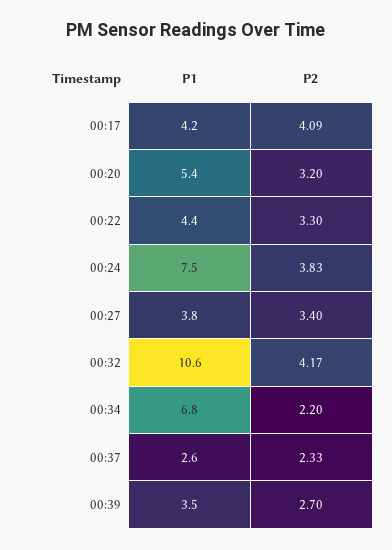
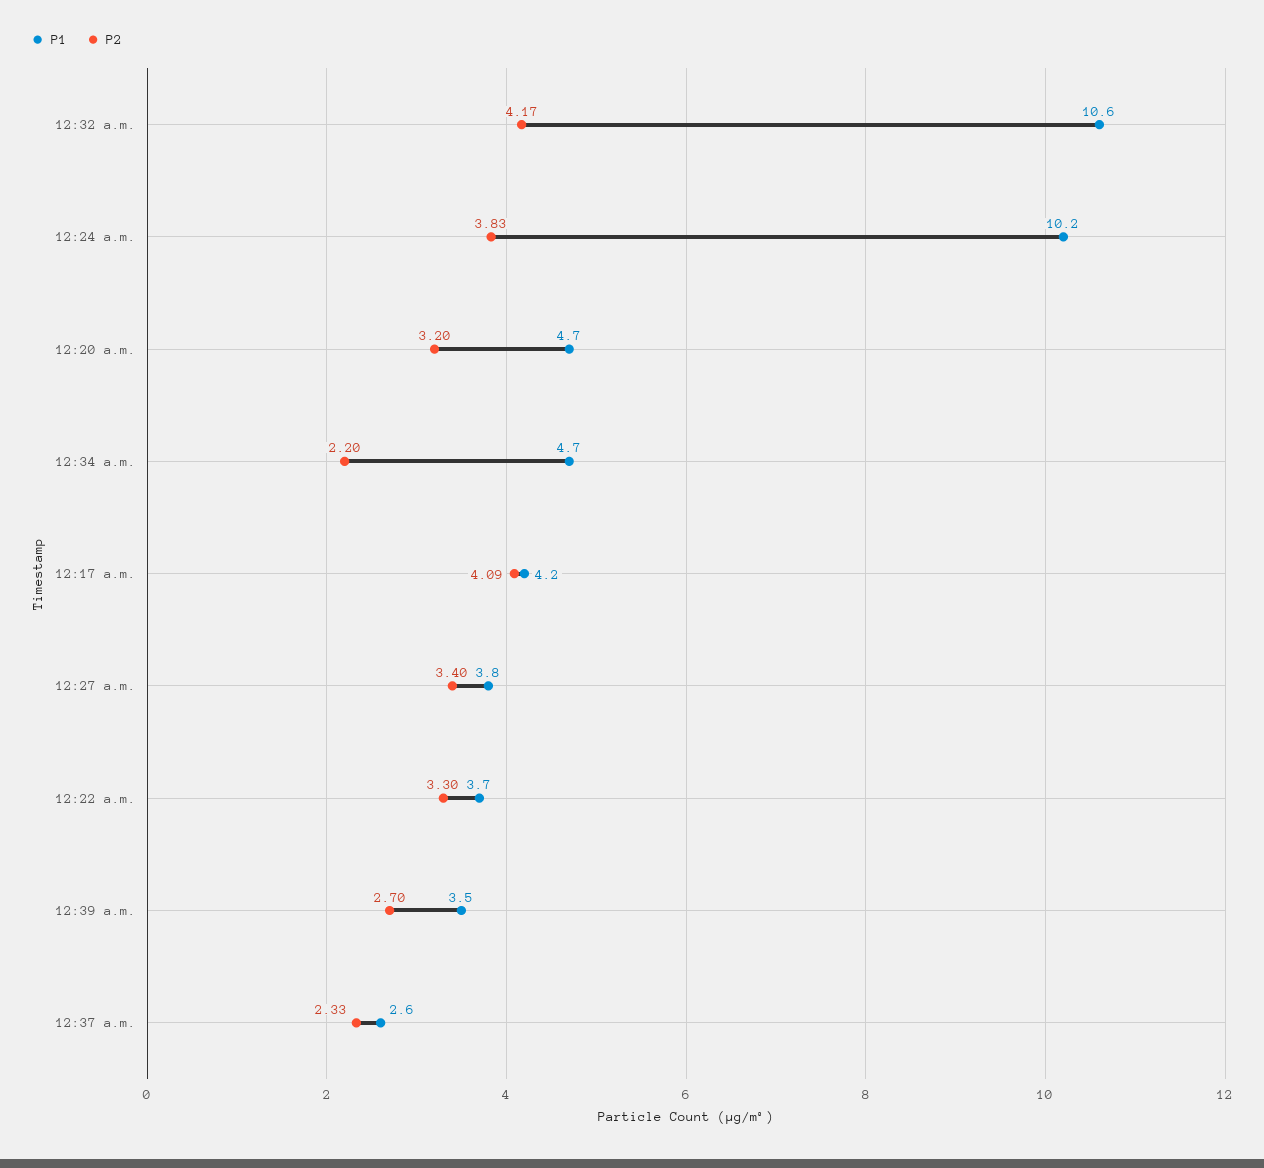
P1, 00:20: 5.4 -> 4.7
P1, 00:22: 4.4 -> 3.7
P1, 00:24: 7.5 -> 10.2
P1, 00:34: 6.8 -> 4.7

